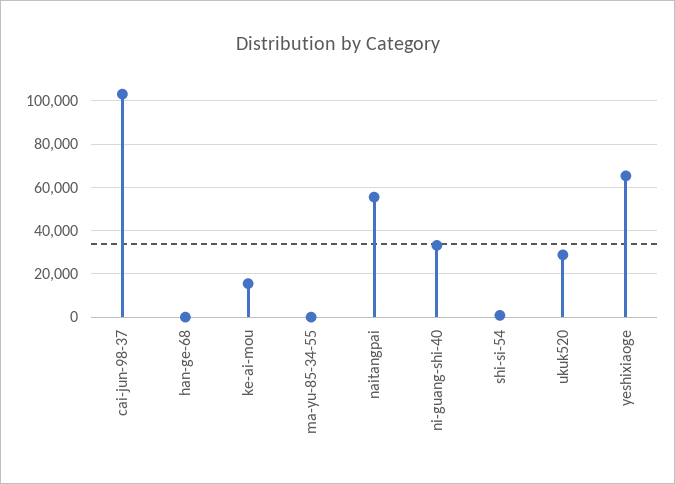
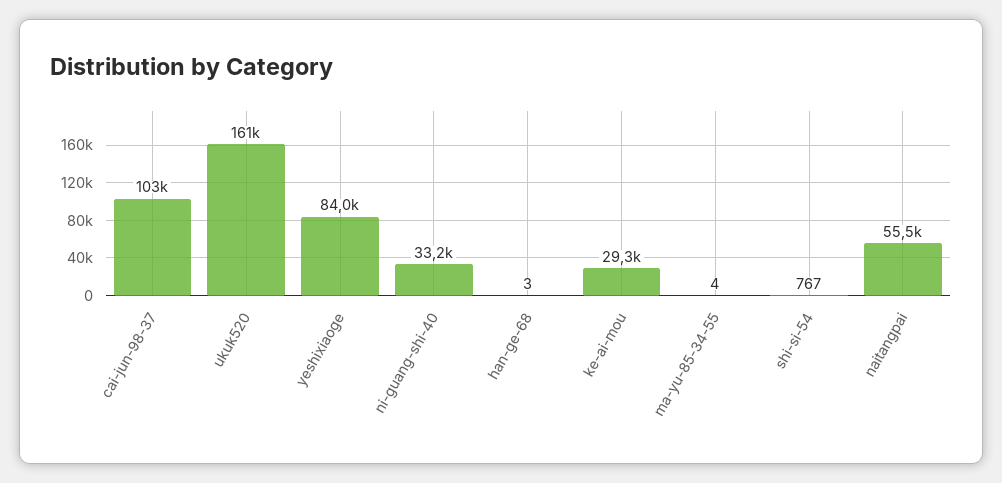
ke-ai-mou: 15000 -> 29300
ukuk520: 30000 -> 161000
yeshixiaoge: 65000 -> 84000

